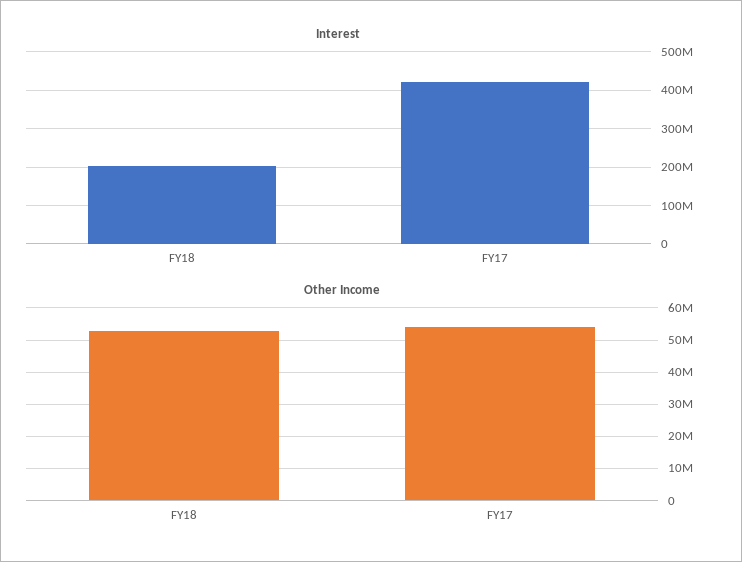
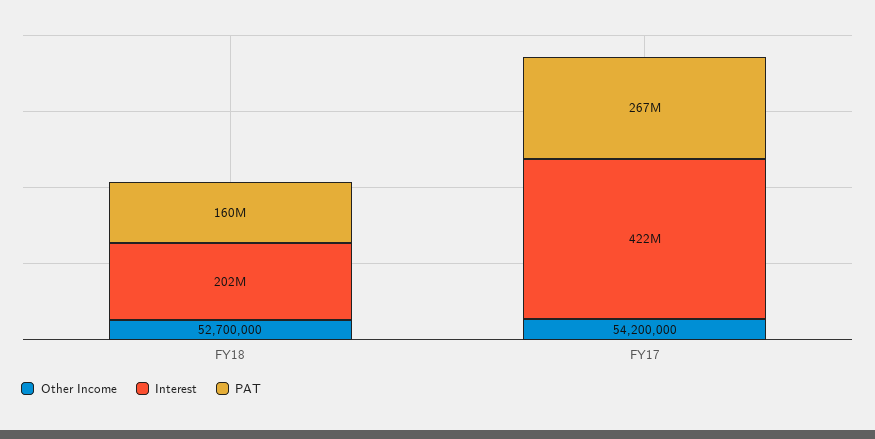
PAT, FY18: none -> 160000000
PAT, FY17: none -> 267000000

